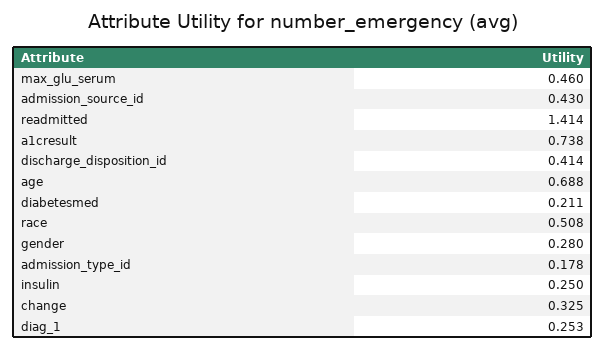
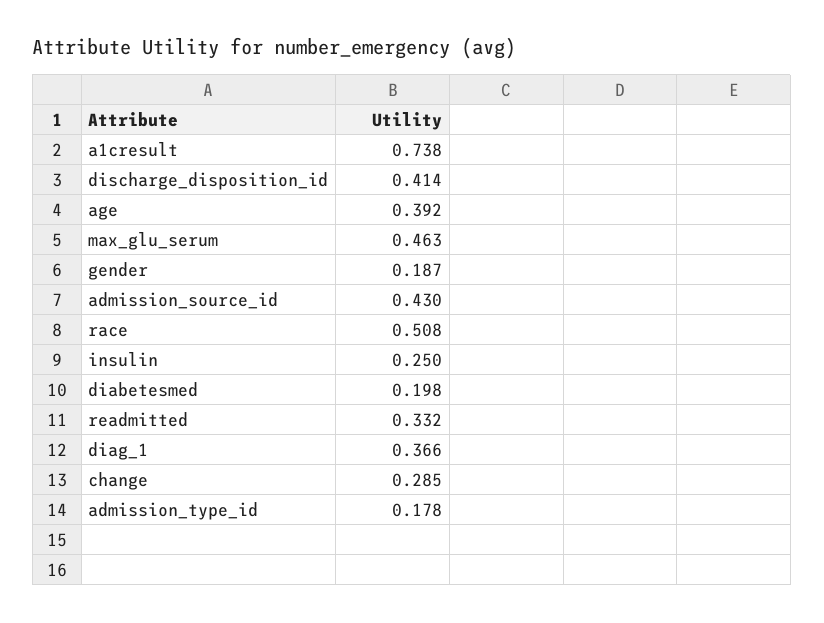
max_glu_serum: 0.46 -> 0.463
readmitted: 1.414 -> 0.332
age: 0.688 -> 0.392
diabetesmed: 0.211 -> 0.198
gender: 0.28 -> 0.187
change: 0.325 -> 0.285
diag_1: 0.253 -> 0.366

